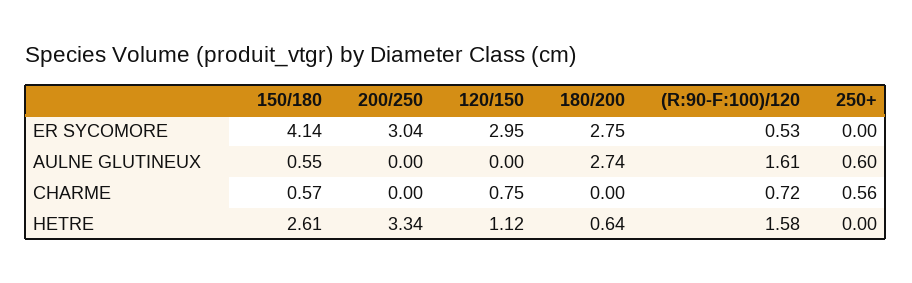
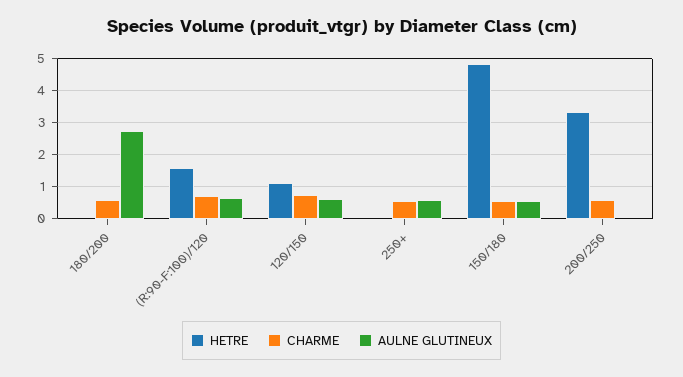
ER SYCOMORE, 150/180: 4.14 -> none
ER SYCOMORE, 200/250: 3.04 -> none
ER SYCOMORE, 120/150: 2.95 -> none
ER SYCOMORE, 180/200: 2.75 -> none
ER SYCOMORE, (R:90-F:100)/120: 0.53 -> none
ER SYCOMORE, 250+: 0 -> none
AULNE GLUTINEUX, 120/150: 0 -> 0.6
AULNE GLUTINEUX, (R:90-F:100)/120: 1.61 -> 0.6
CHARME, 200/250: 0 -> 0.6
CHARME, 180/200: 0 -> 0.6
HETRE, 150/180: 2.61 -> 4.8
HETRE, 180/200: 0.64 -> 0

